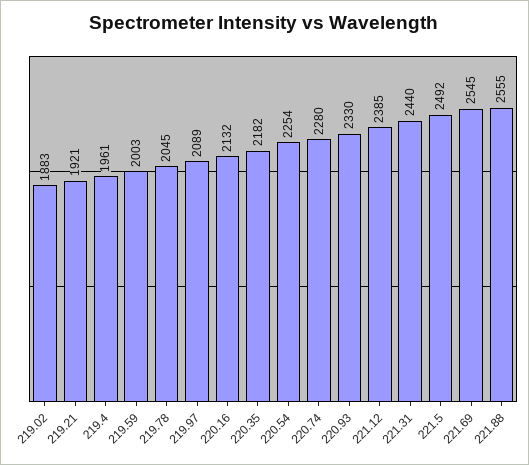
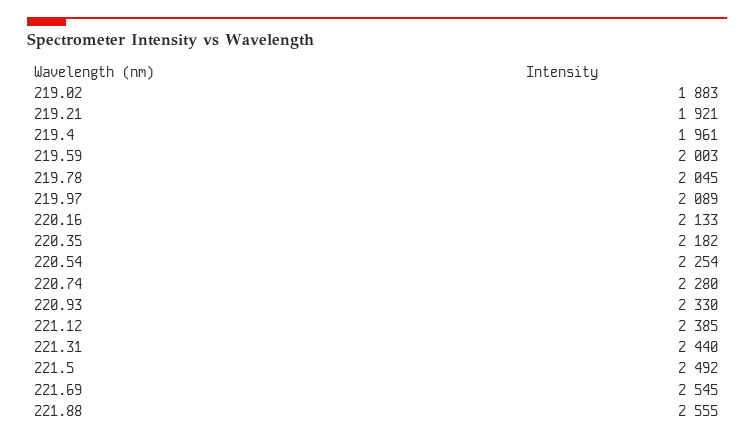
220.16: 2132 -> 2133

